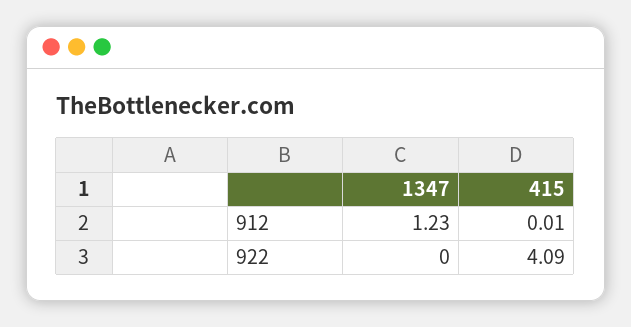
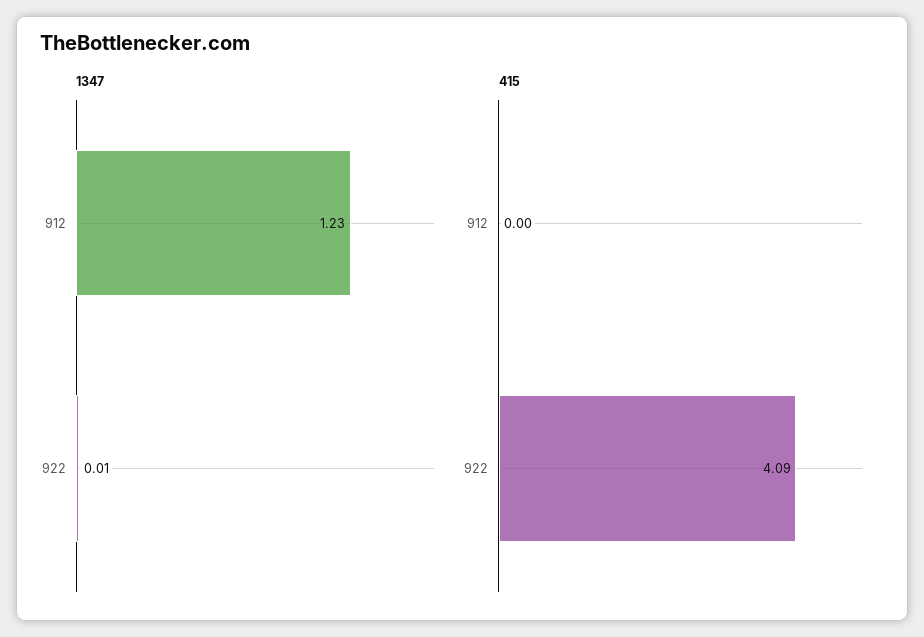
415, 912: 0.01 -> 0
1347, 922: 0 -> 0.01

